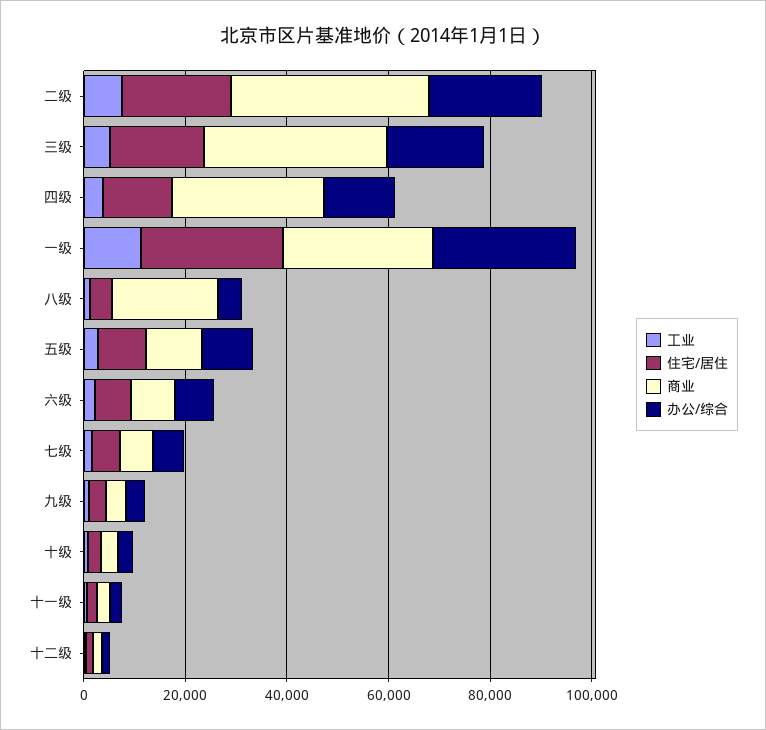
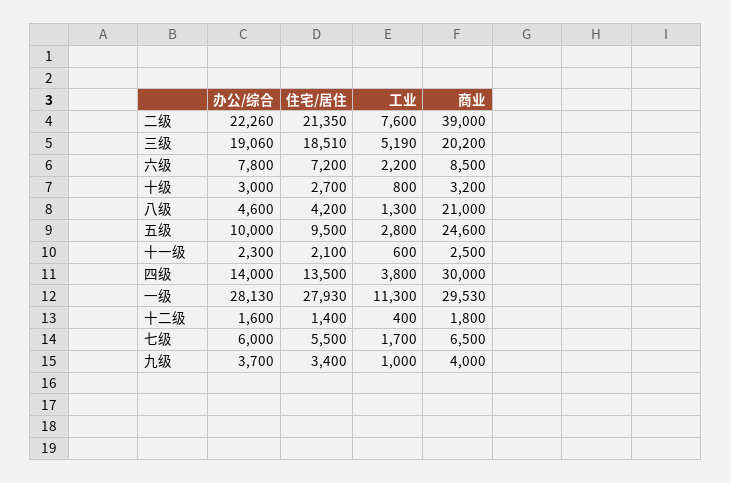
商业, 三级: 35000 -> 20200
商业, 五级: 10000 -> 24600

